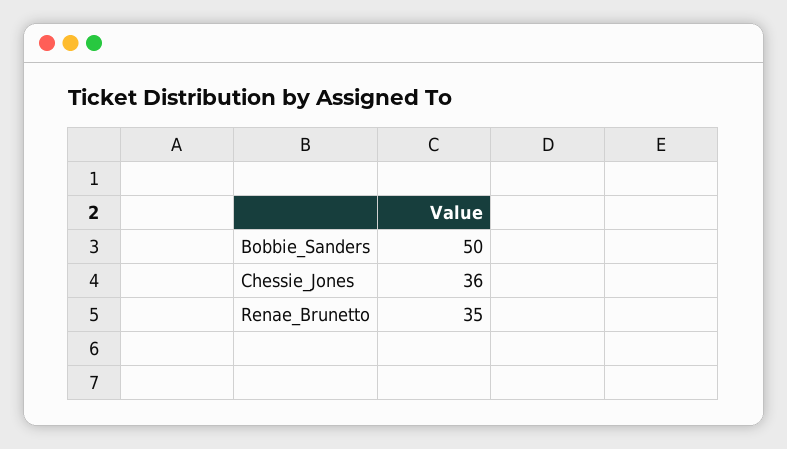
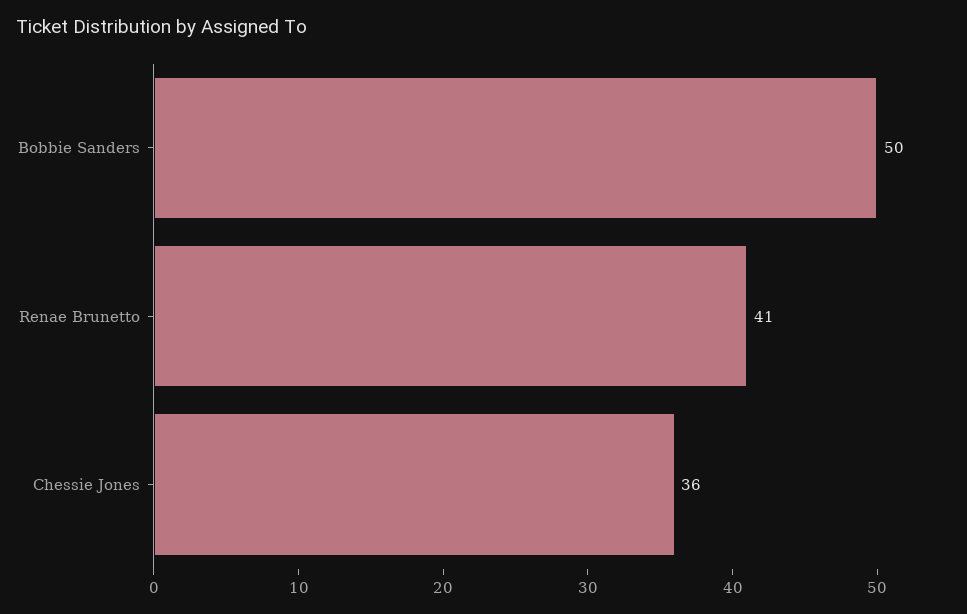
Renae_Brunetto: 35 -> 41

